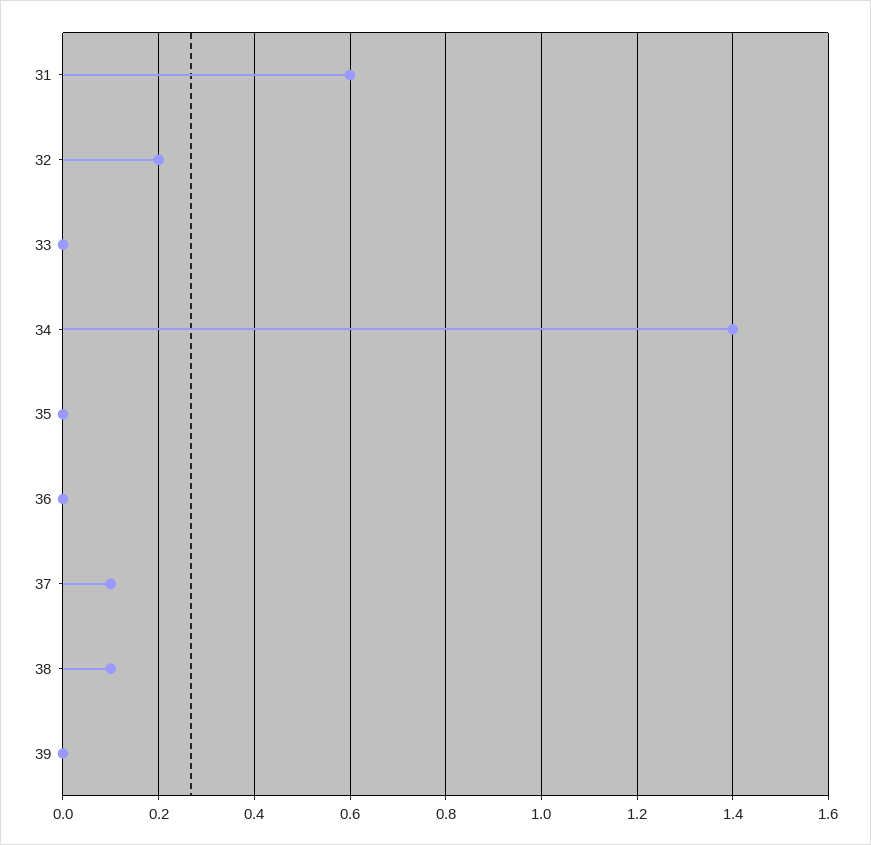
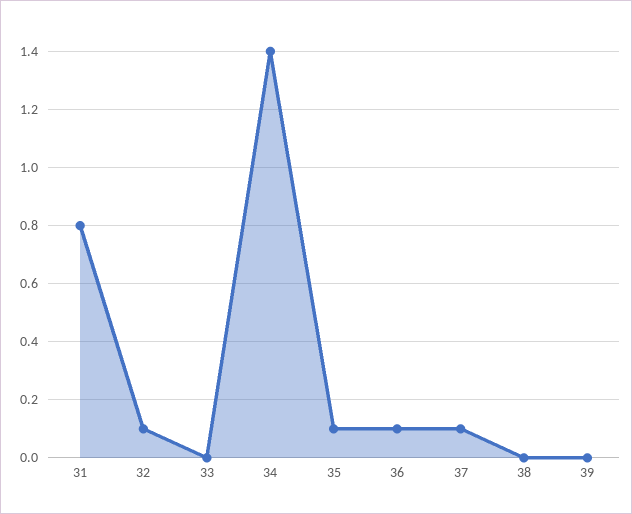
31: 0.6 -> 0.8
32: 0.2 -> 0.1
35: 0 -> 0.1
36: 0 -> 0.1
38: 0.1 -> 0

